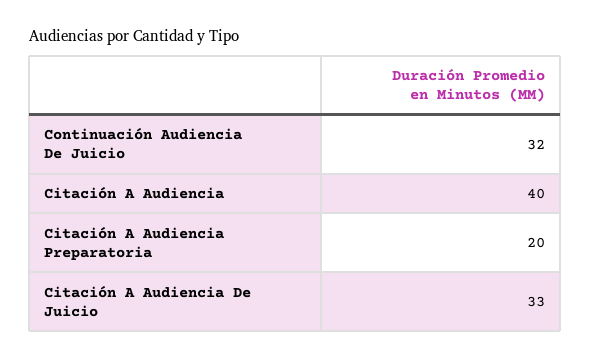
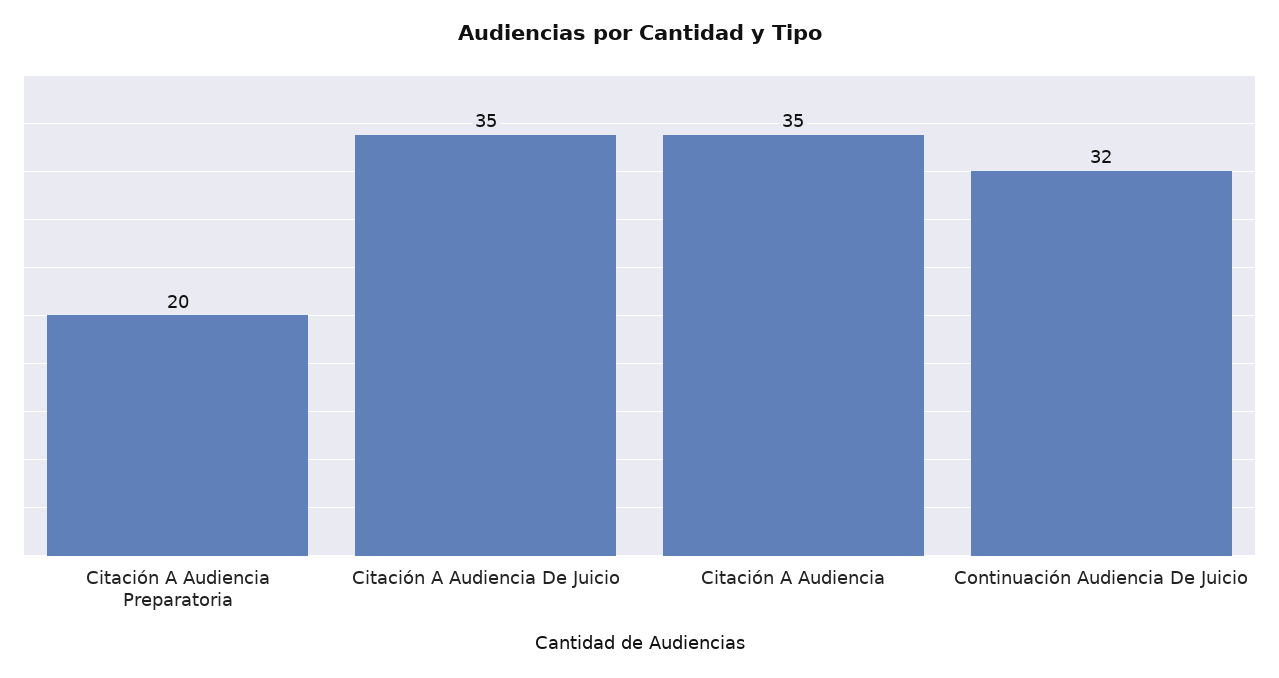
Citación A Audiencia: 40 -> 35
Citación A Audiencia De Juicio: 33 -> 35

